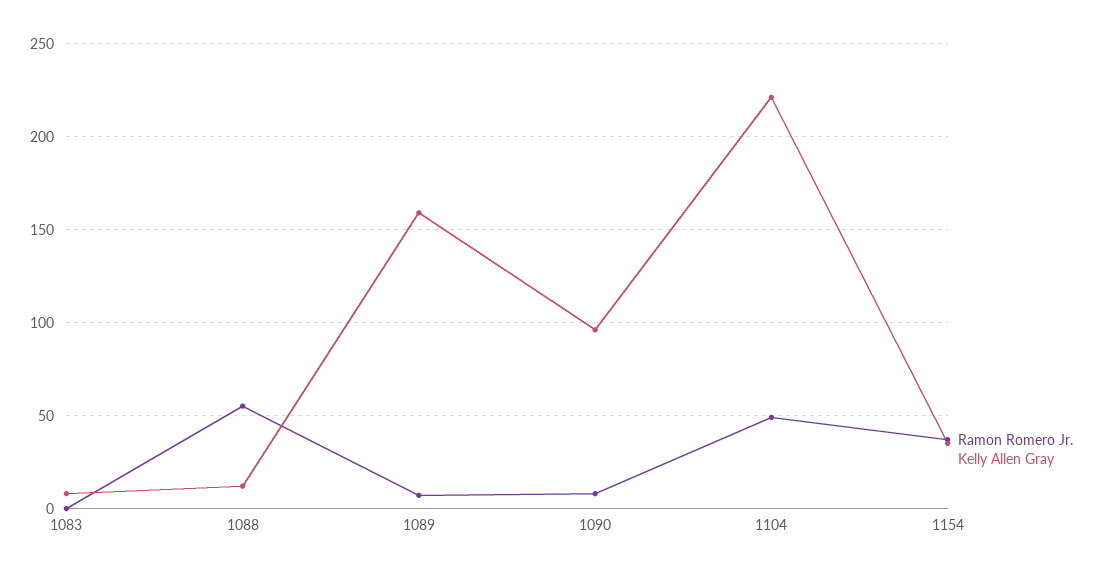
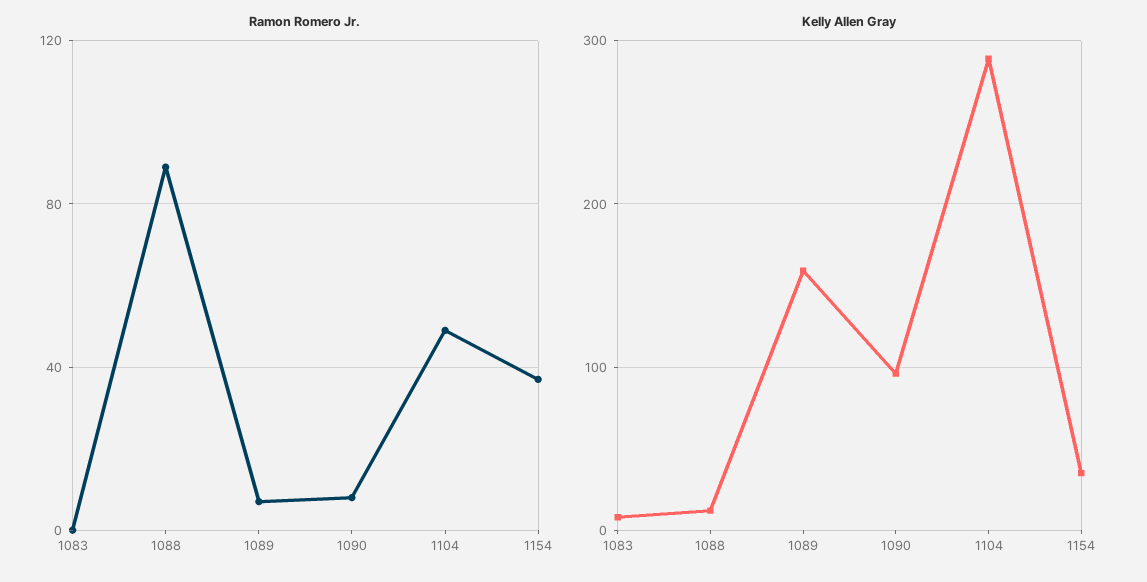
Ramon Romero Jr., 1088: 55 -> 90
Kelly Allen Gray, 1104: 220 -> 290

